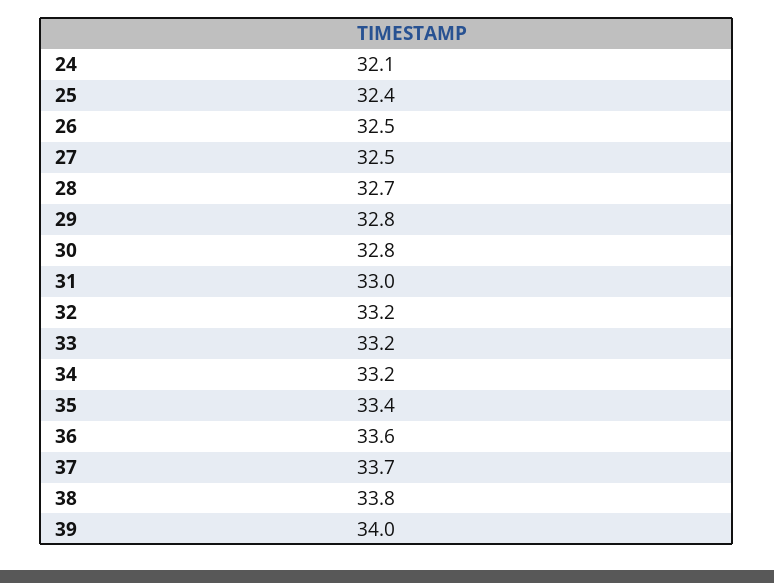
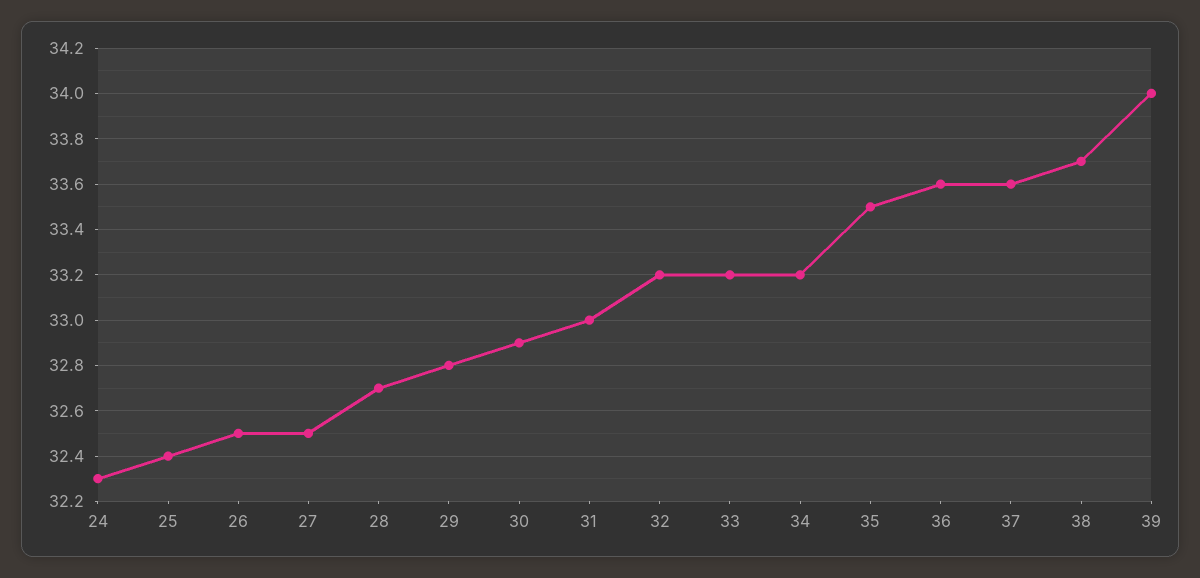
24: 32.1 -> 32.3
30: 32.8 -> 32.9
35: 33.4 -> 33.5
37: 33.7 -> 33.6
38: 33.8 -> 33.7

